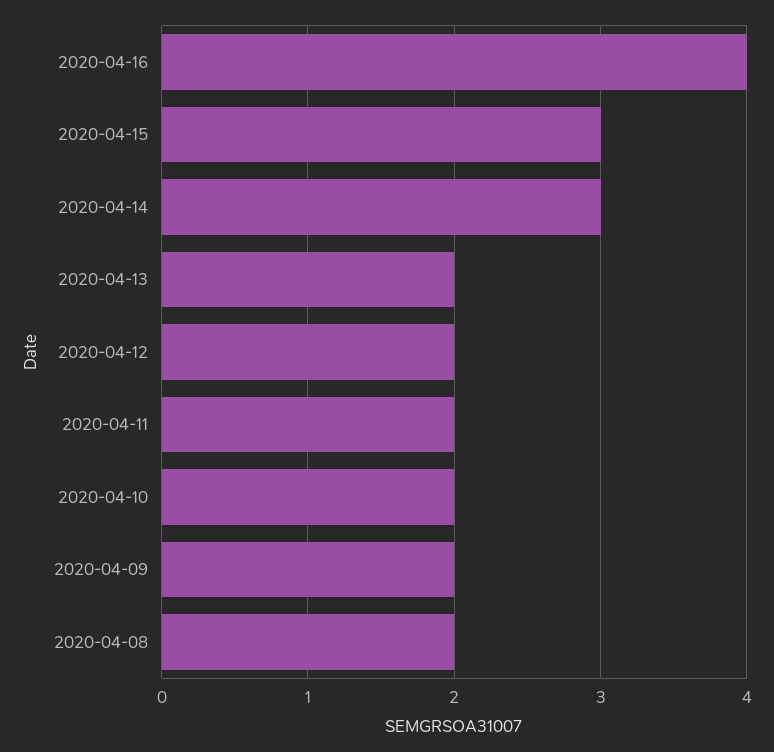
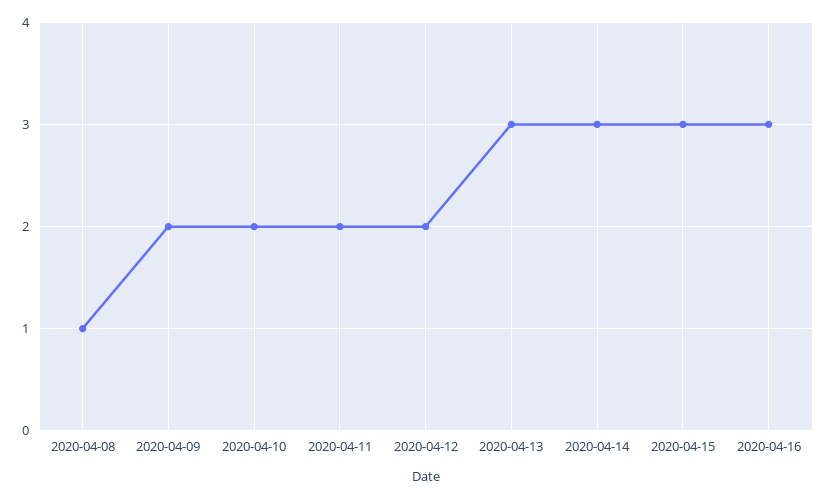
2020-04-16: 4 -> 3
2020-04-13: 2 -> 3
2020-04-08: 2 -> 1

